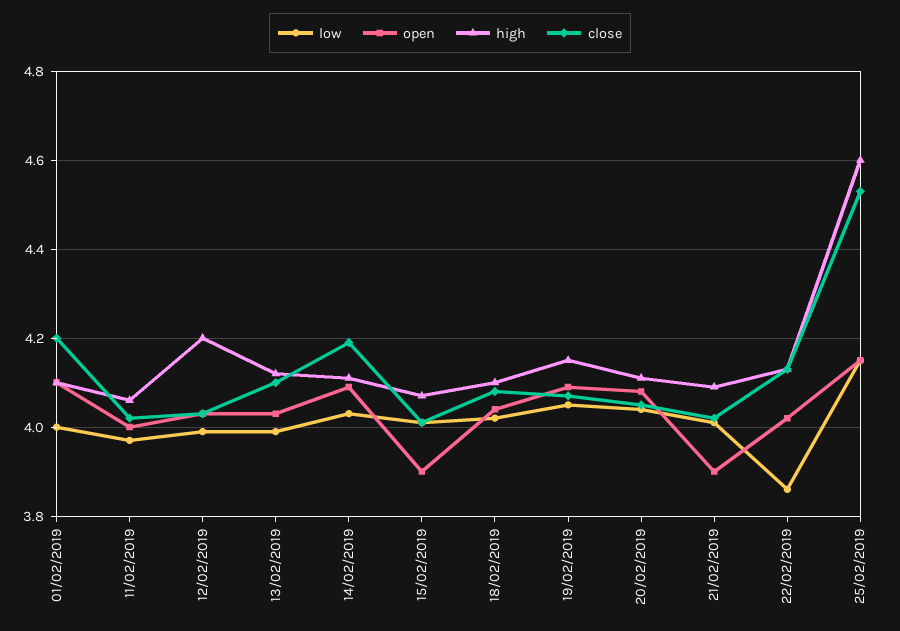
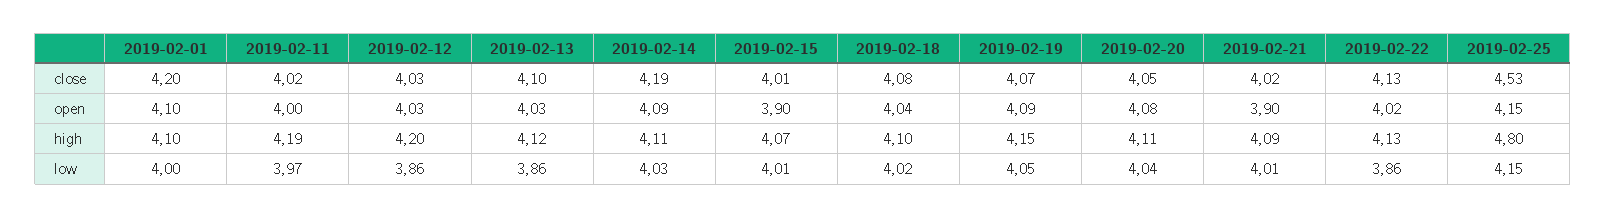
high, 11/02/2019: 4.05 -> 4.19
low, 12/02/2019: 4 -> 3.86
low, 13/02/2019: 4 -> 3.86
high, 25/02/2019: 4.6 -> 4.8

